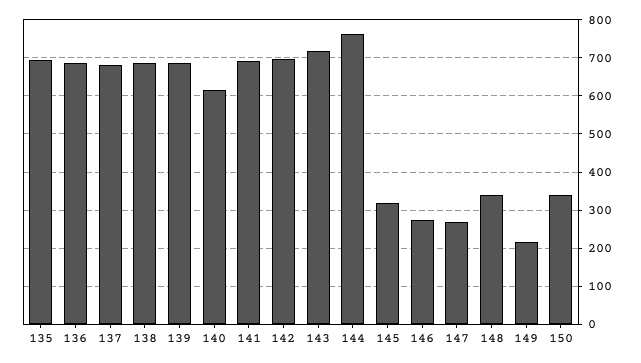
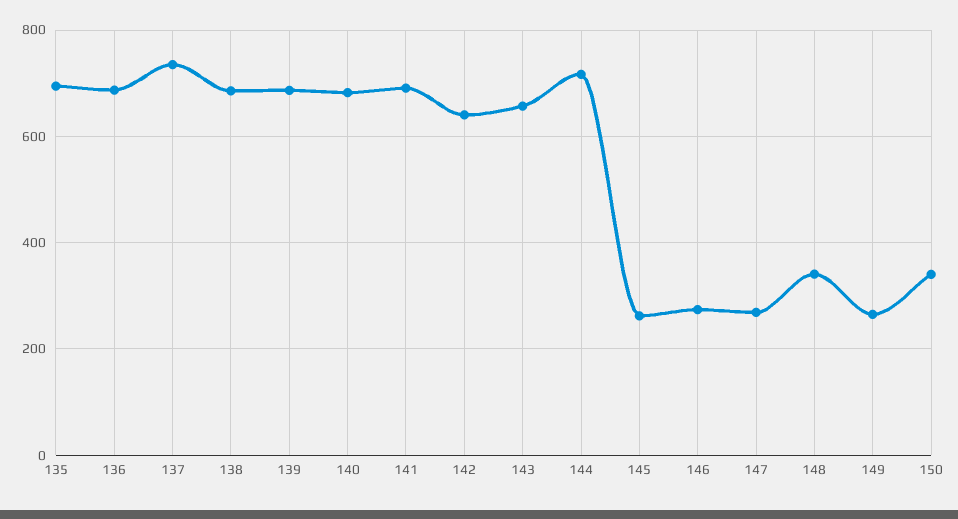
137: 680 -> 740
140: 620 -> 680
142: 700 -> 640
143: 720 -> 660
144: 760 -> 720
145: 320 -> 260
149: 220 -> 260

